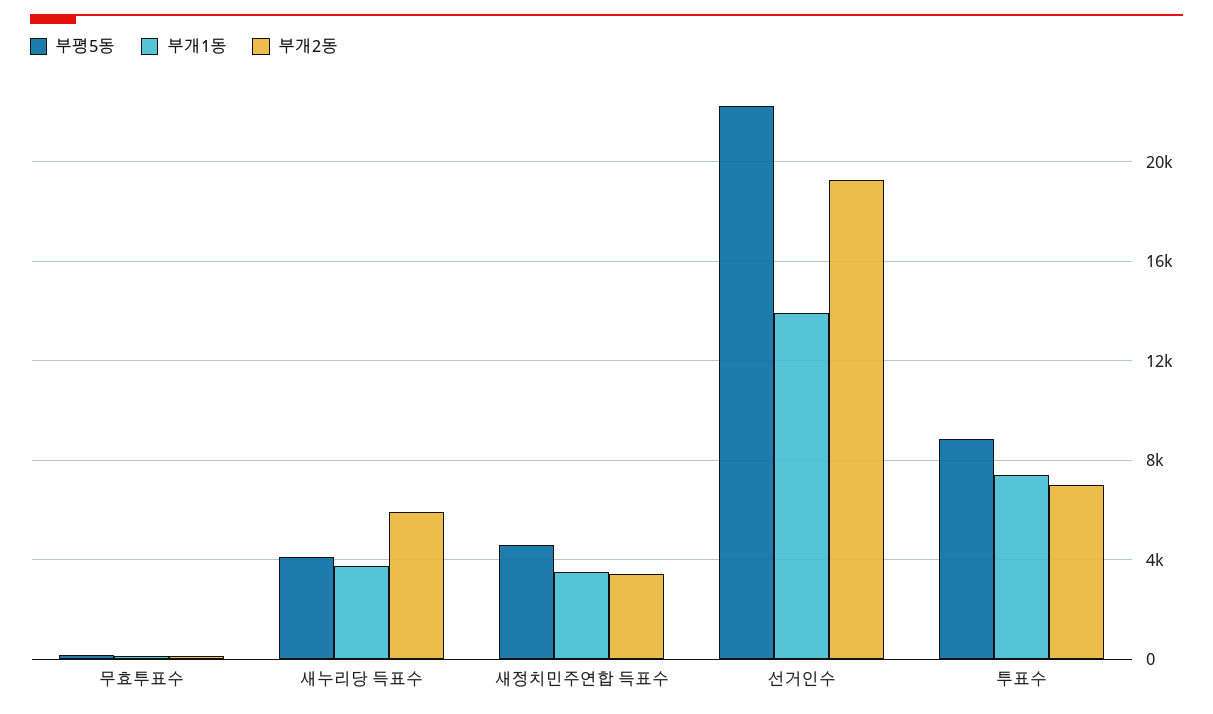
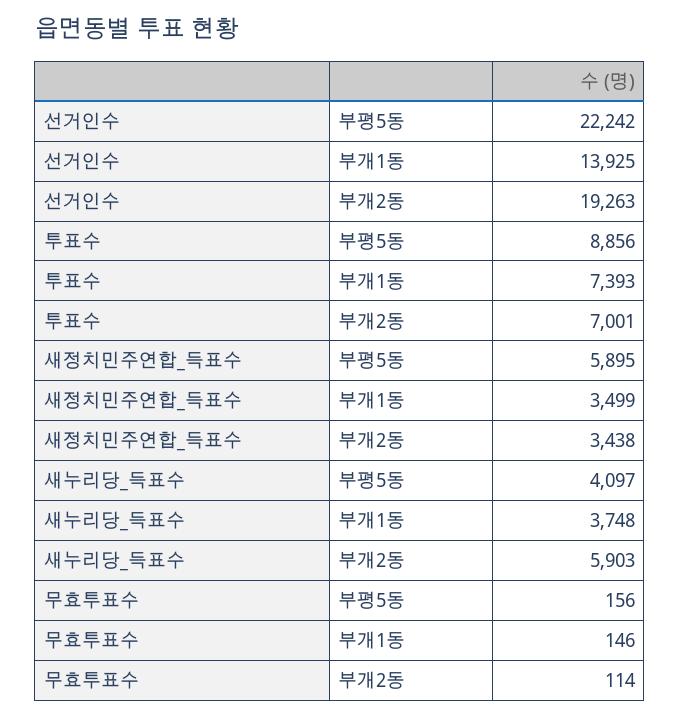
부평5동, 새정치민주연합 득표수: 4500 -> 5895

